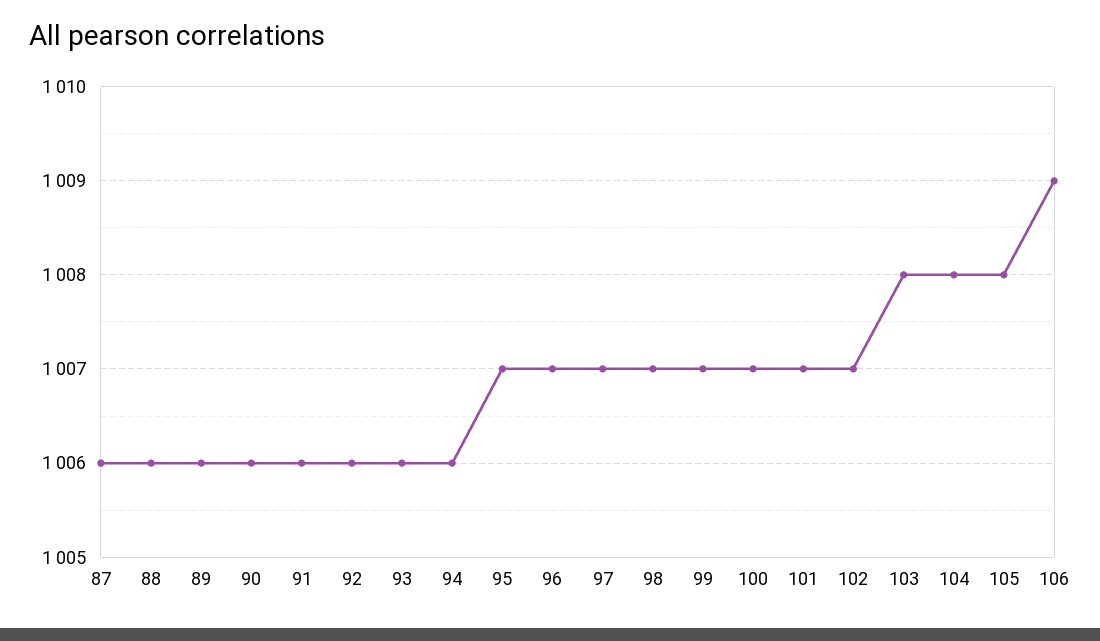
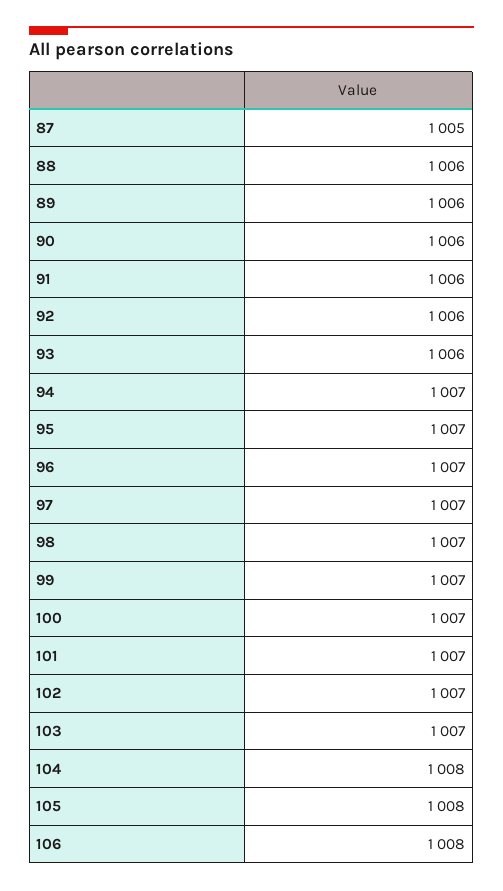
87: 1006 -> 1005
94: 1006 -> 1007
103: 1008 -> 1007
106: 1009 -> 1008

